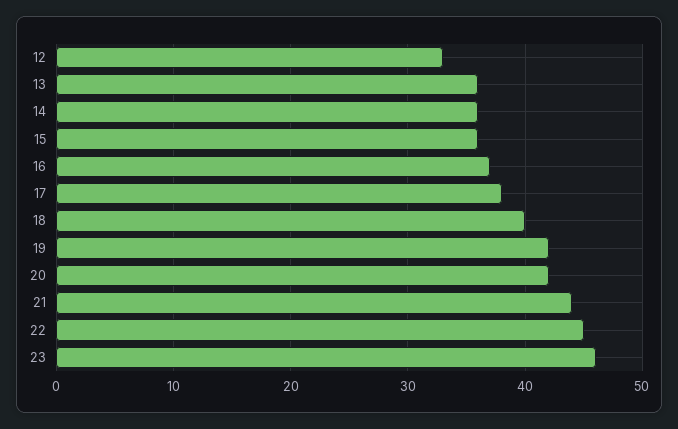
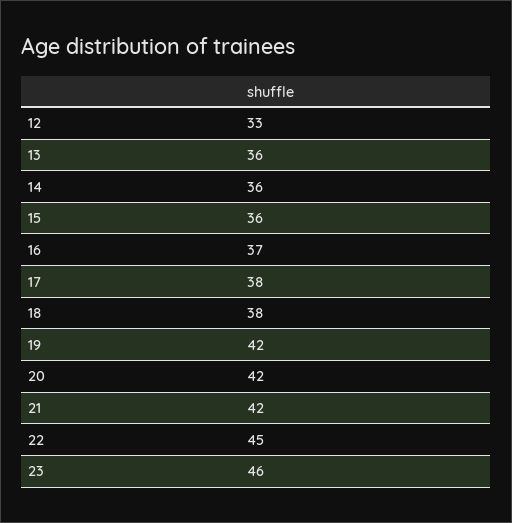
18: 40 -> 38
21: 44 -> 42

